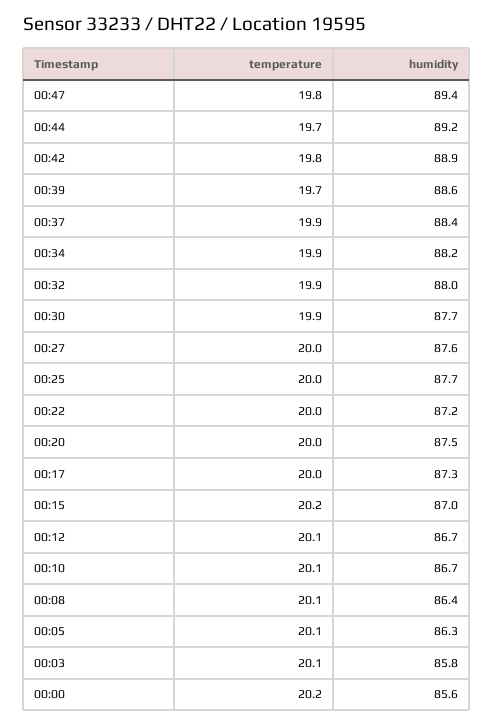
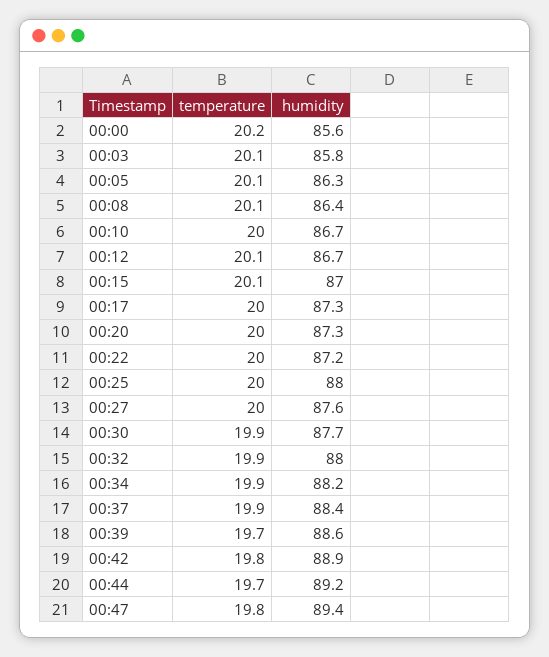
humidity, 00:25: 87.7 -> 88
humidity, 00:20: 87.5 -> 87.3
temperature, 00:15: 20.2 -> 20.1
temperature, 00:10: 20.1 -> 20

